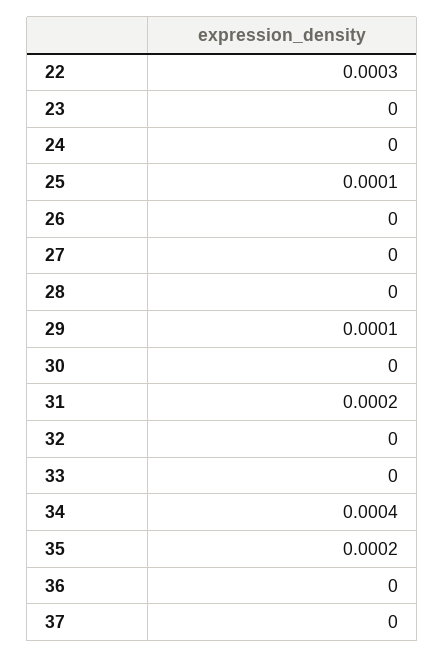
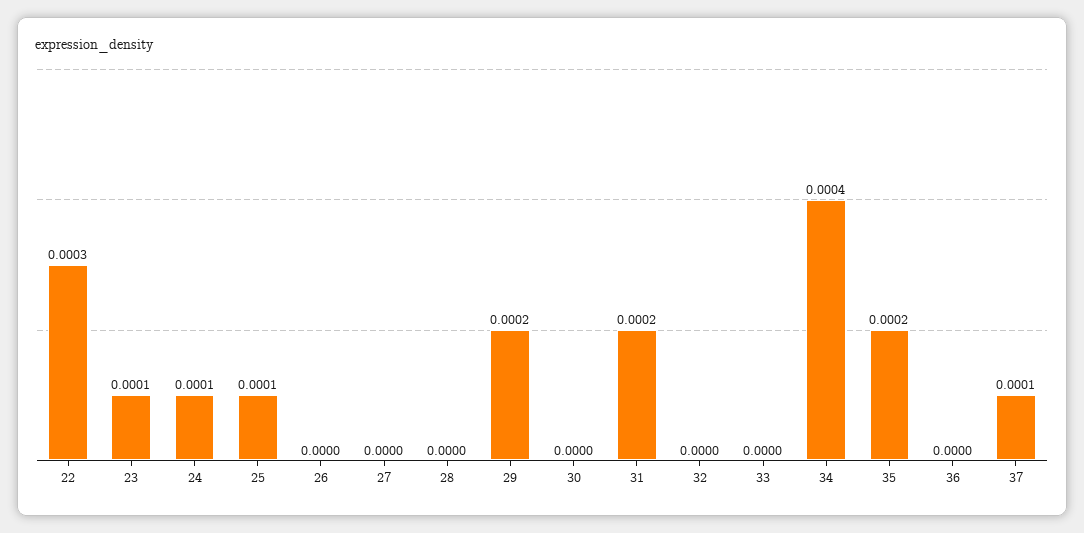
23: 0 -> 0.0001
24: 0 -> 0.0001
29: 0.0001 -> 0.0002
37: 0 -> 0.0001

